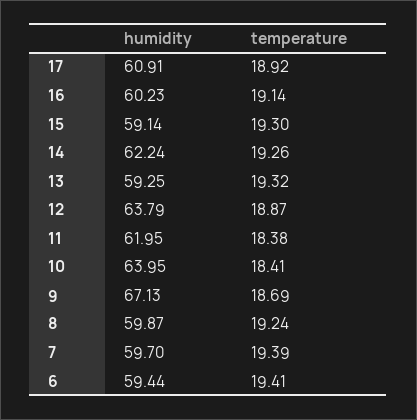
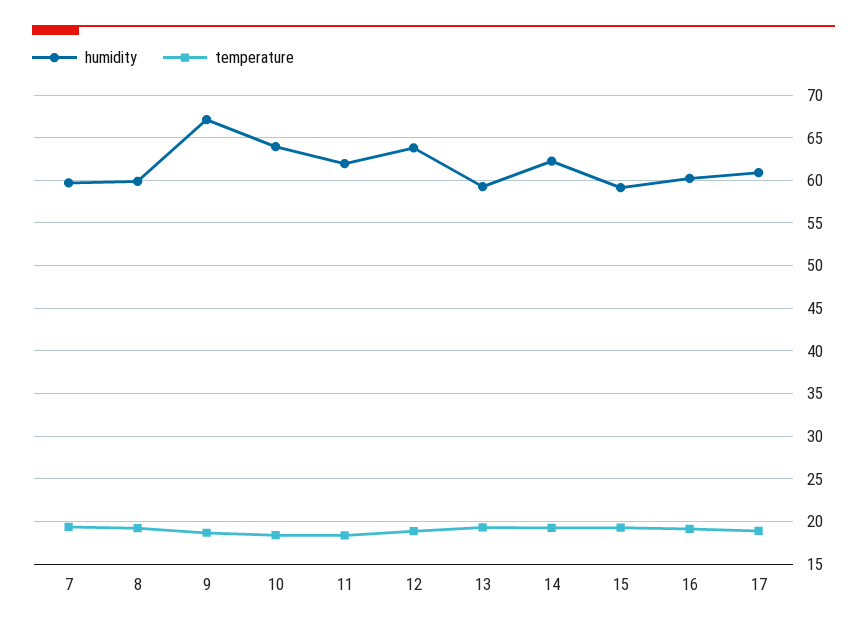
humidity, 6: 59.44 -> none
temperature, 6: 19.41 -> none

